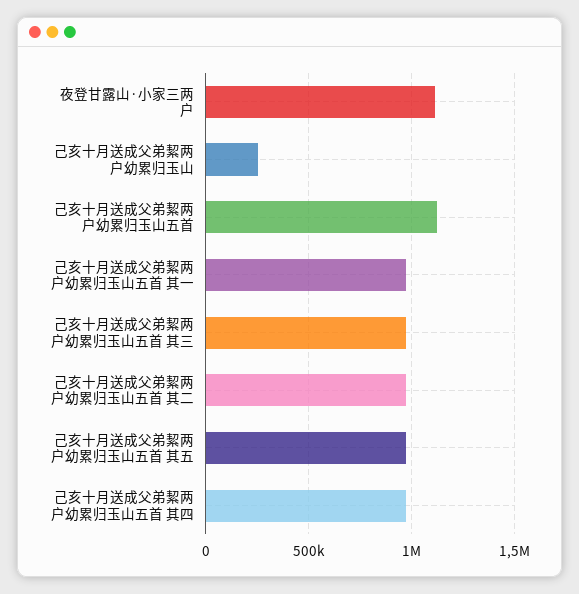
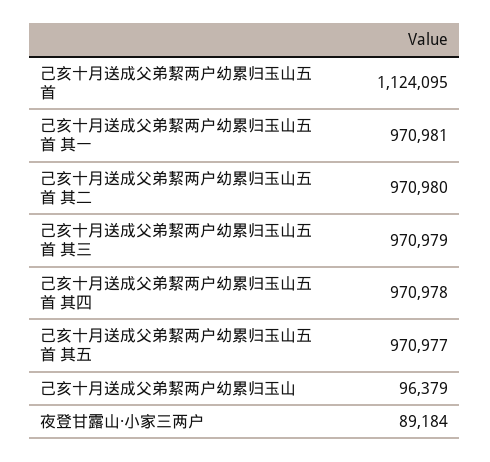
夜登甘露山·小家三两户: 1100000 -> 89184
己亥十月送成父弟絜两户幼累归玉山: 250000 -> 96379

